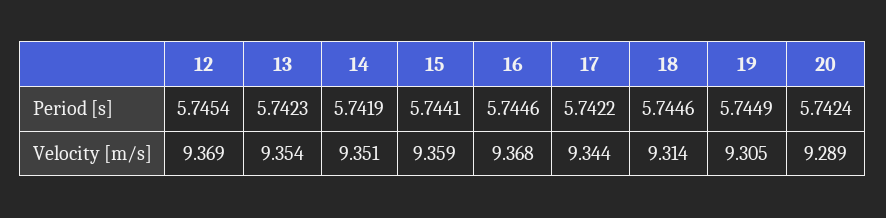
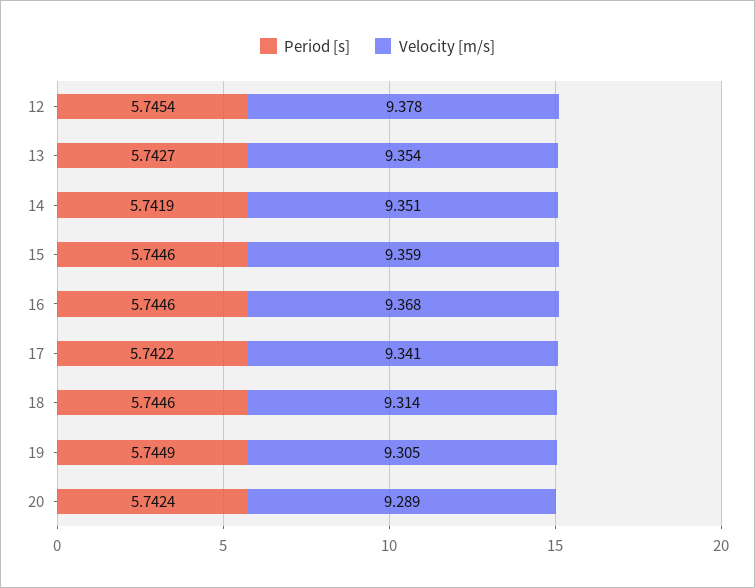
Period [s], 13: 5.7423 -> 5.7427
Period [s], 15: 5.7441 -> 5.7446
Velocity [m/s], 12: 9.369 -> 9.378
Velocity [m/s], 17: 9.344 -> 9.341

